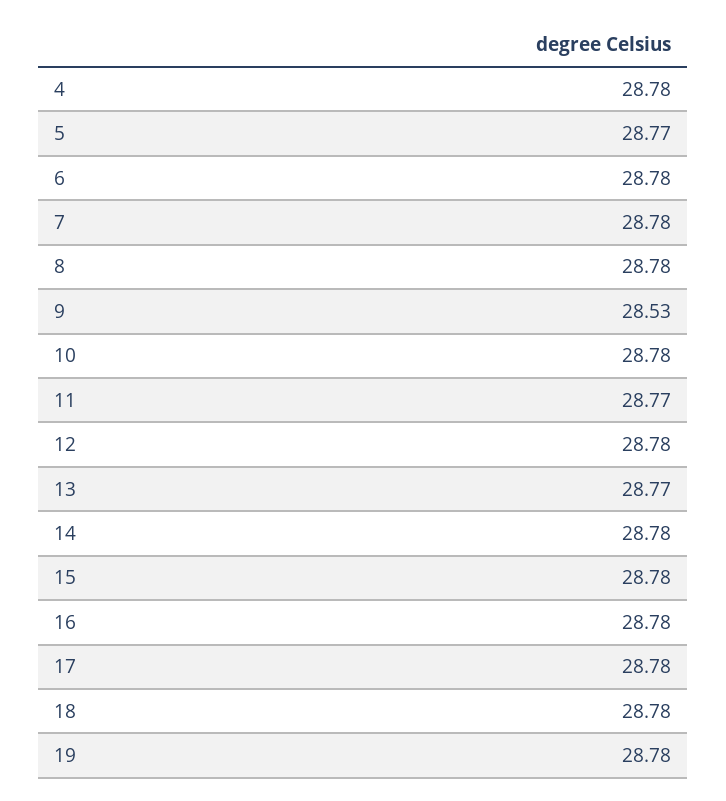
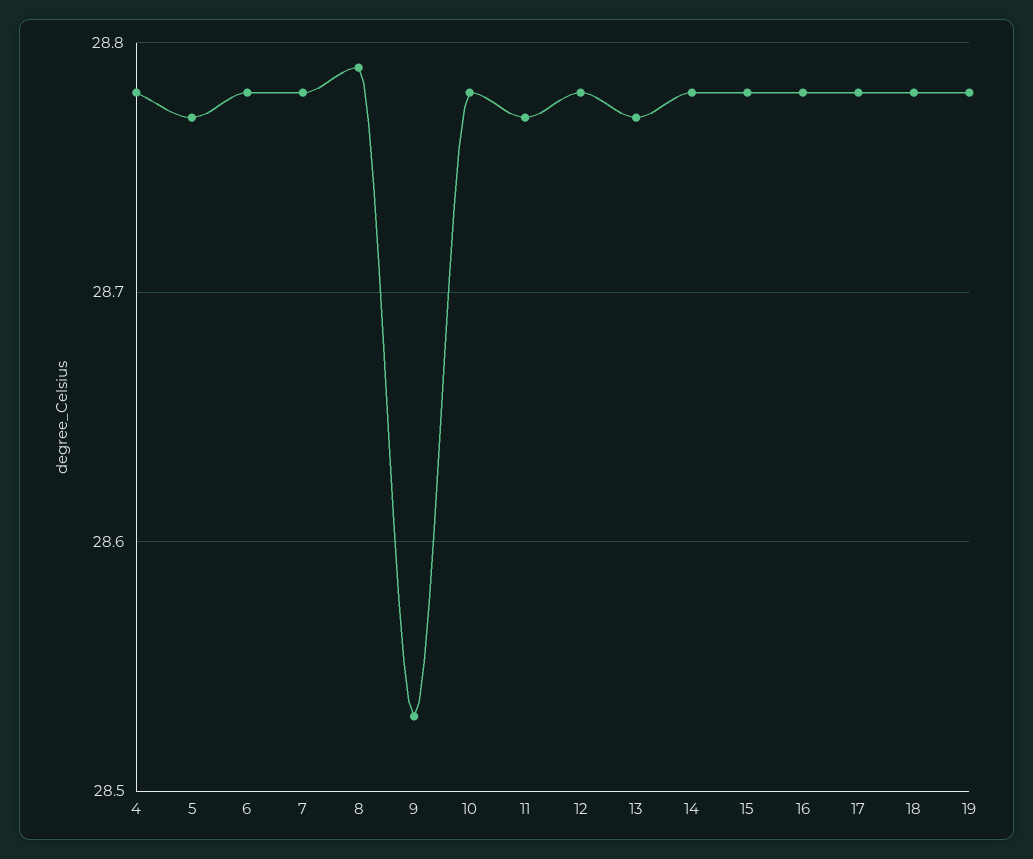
8: 28.78 -> 28.79

